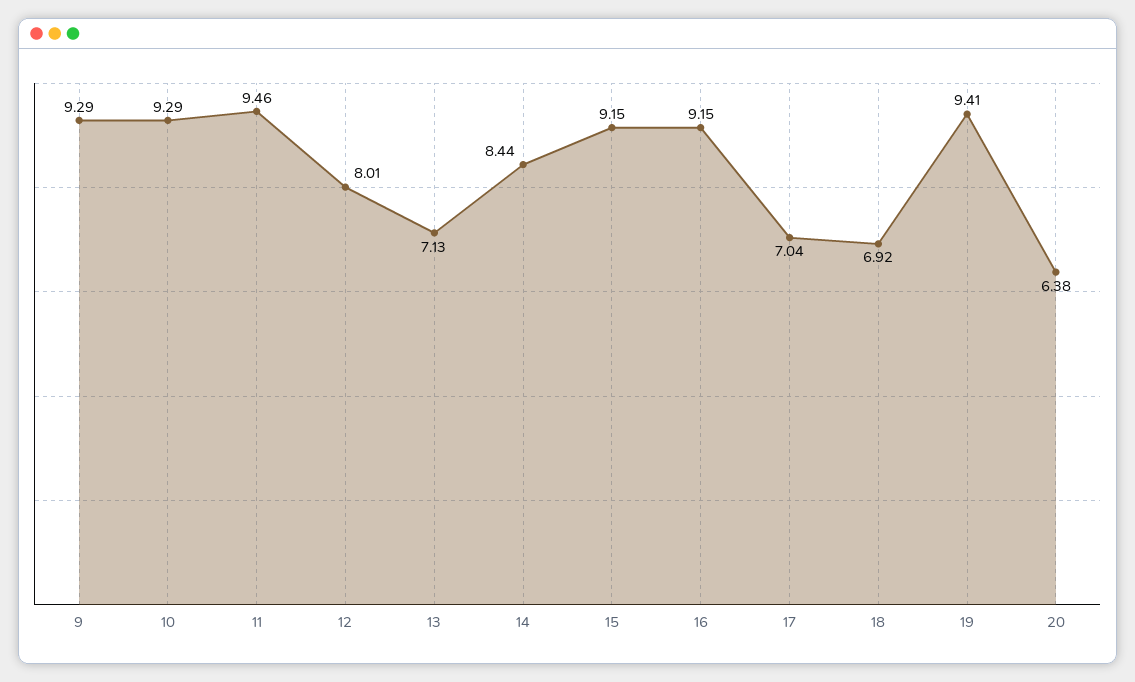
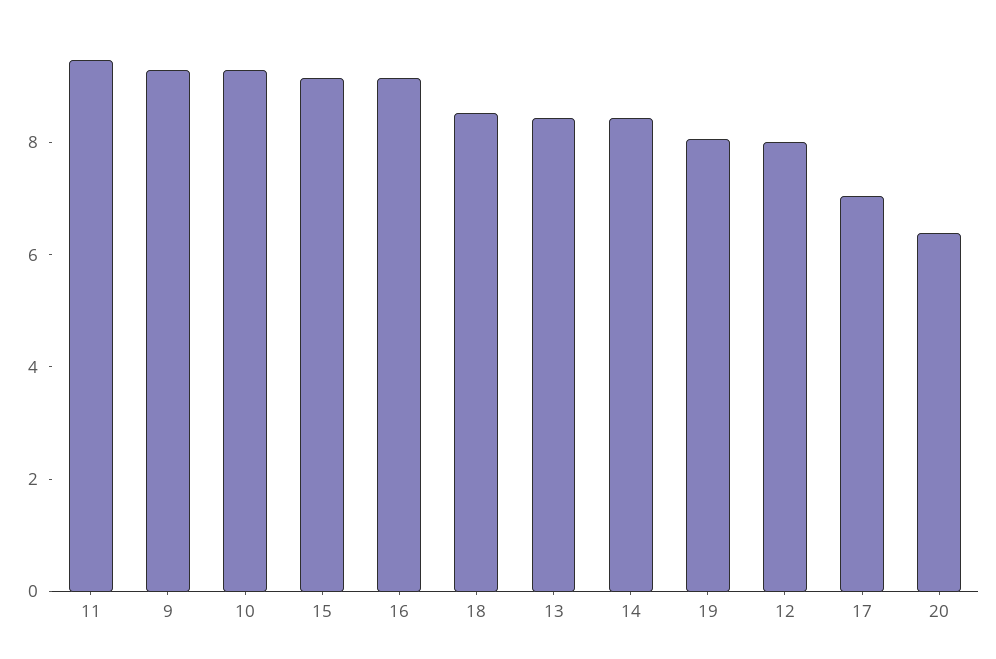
13: 7.13 -> 8.5
18: 6.92 -> 8.5
19: 9.41 -> 8

